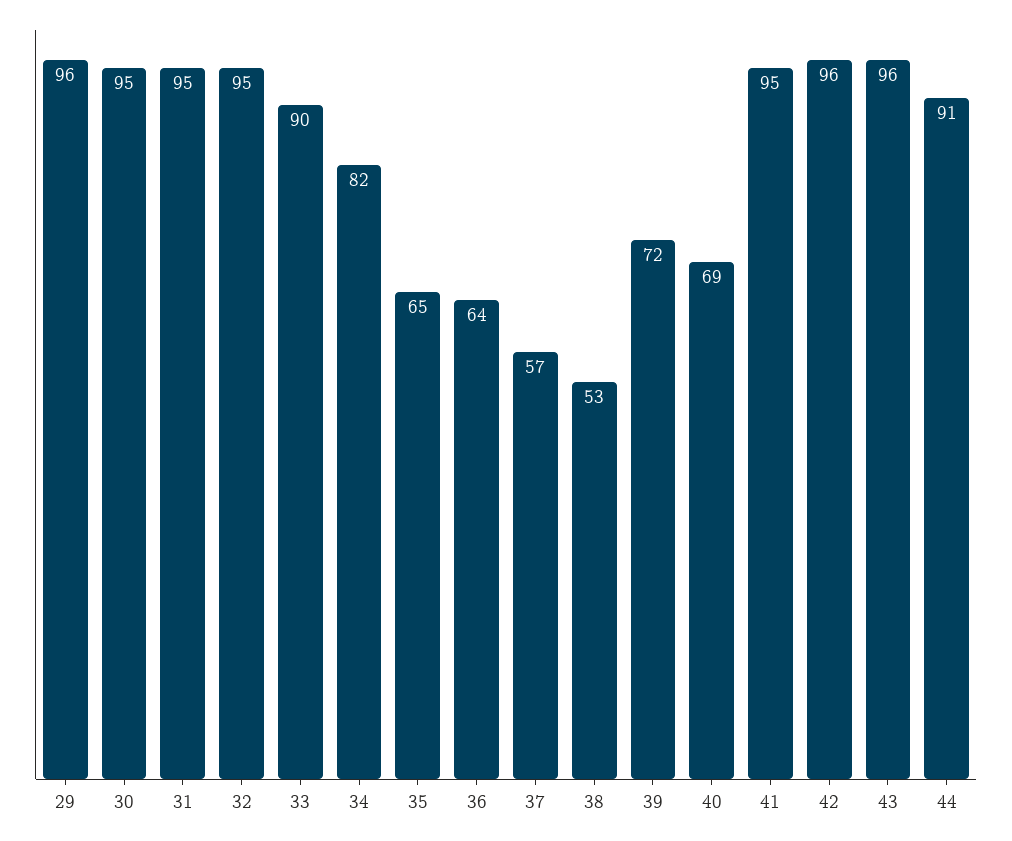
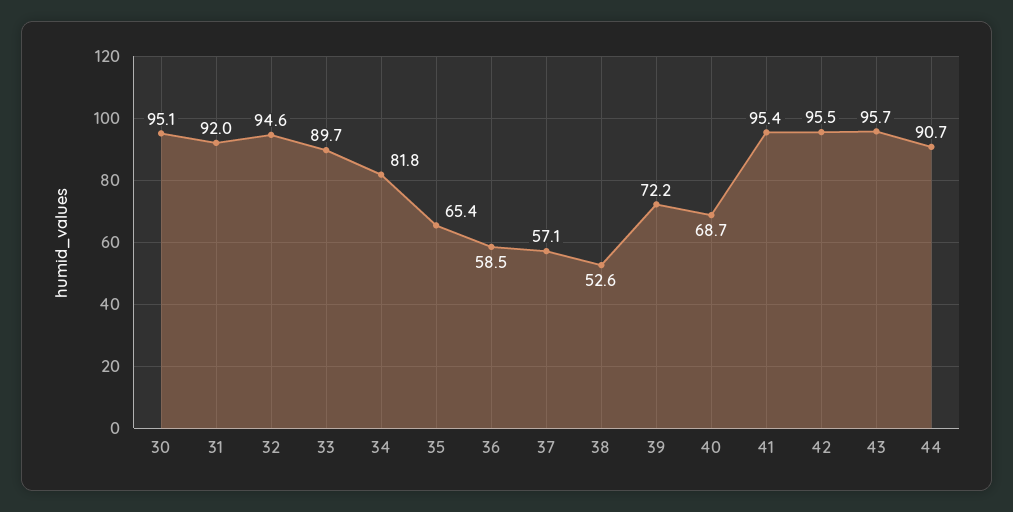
29: 96 -> none
31: 95 -> 92
36: 64 -> 58.5

